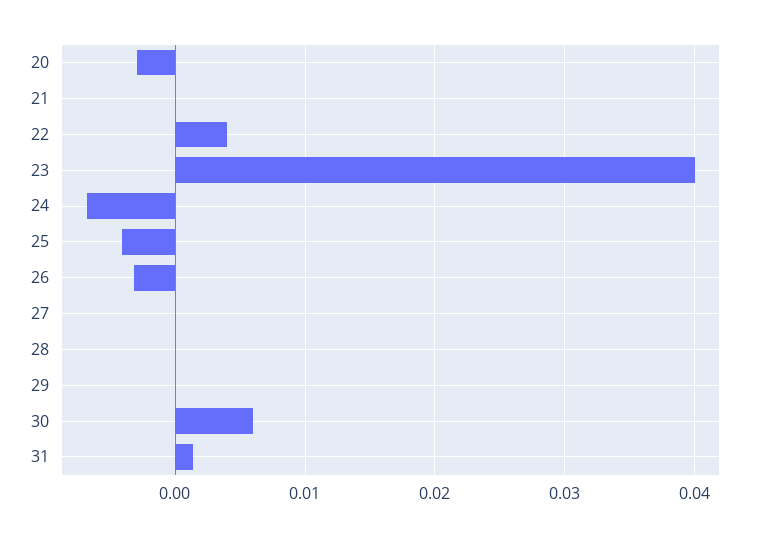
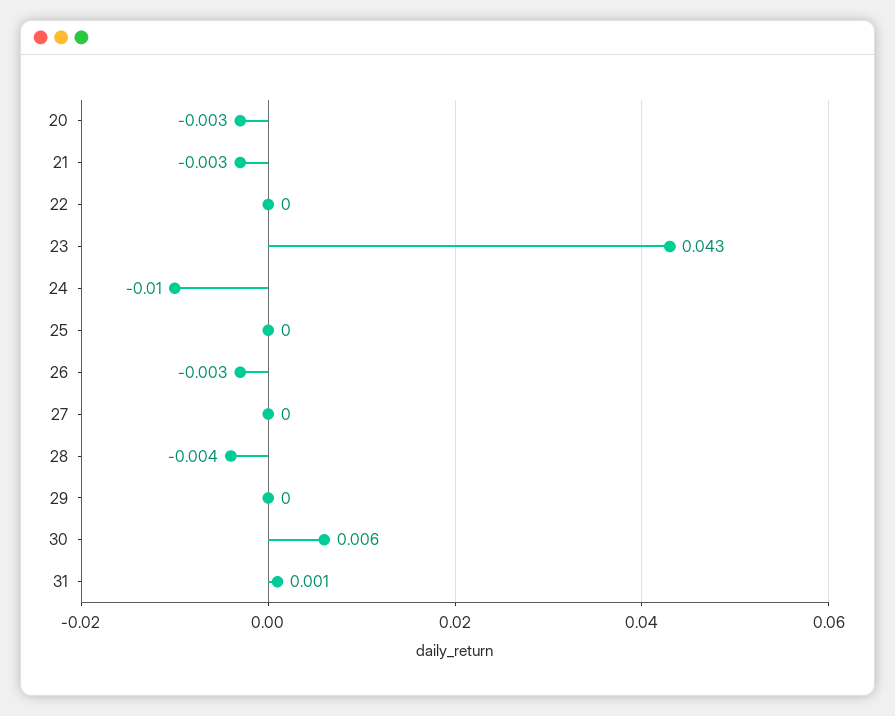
21: 0 -> -0.003
22: 0.004 -> 0
23: 0.04 -> 0.043
24: -0.007 -> -0.01
25: -0.004 -> 0
28: 0 -> -0.004

